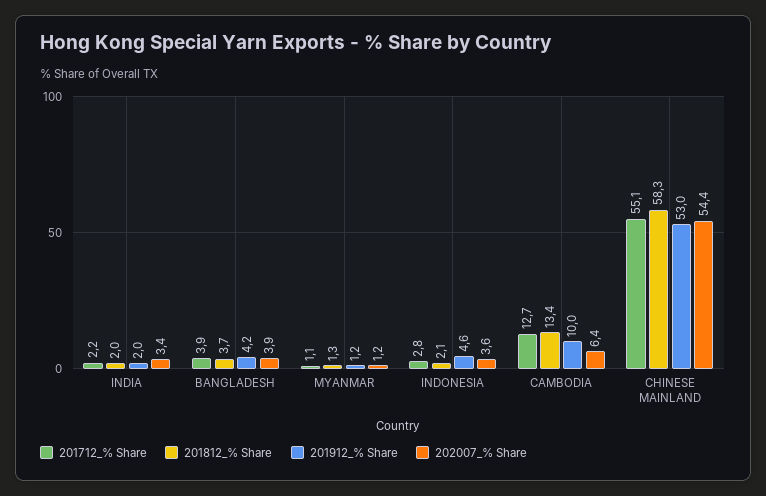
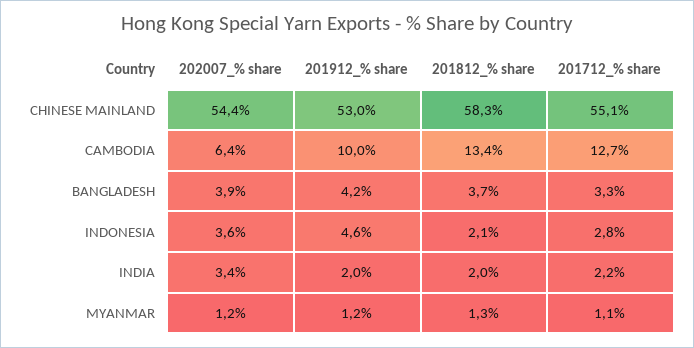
201712_% Share, BANGLADESH: 3.9 -> 3.3

